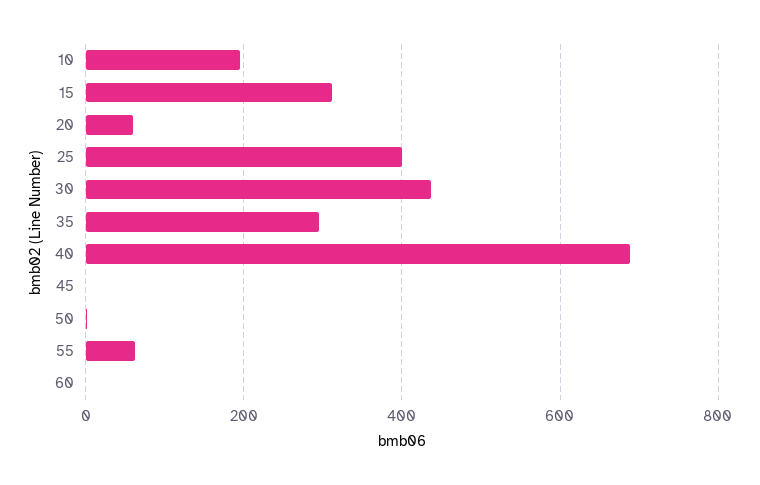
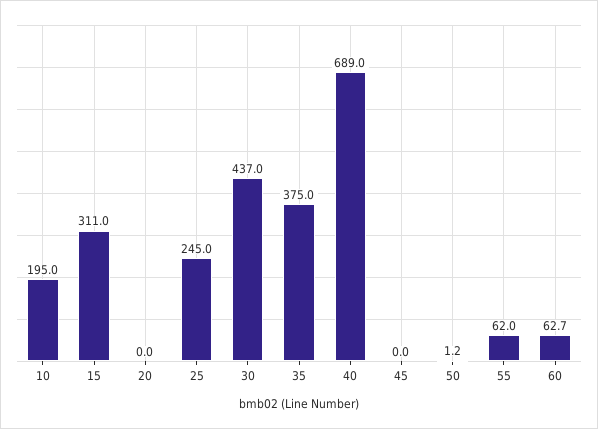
20: 60 -> 0
25: 400 -> 245
35: 300 -> 375
60: 0 -> 62.7

